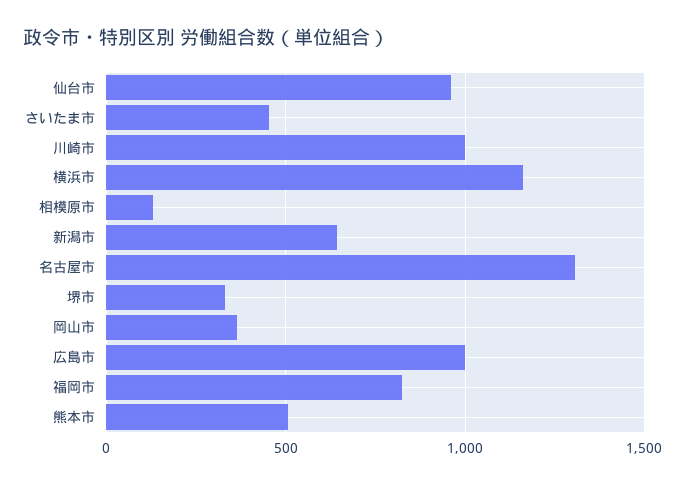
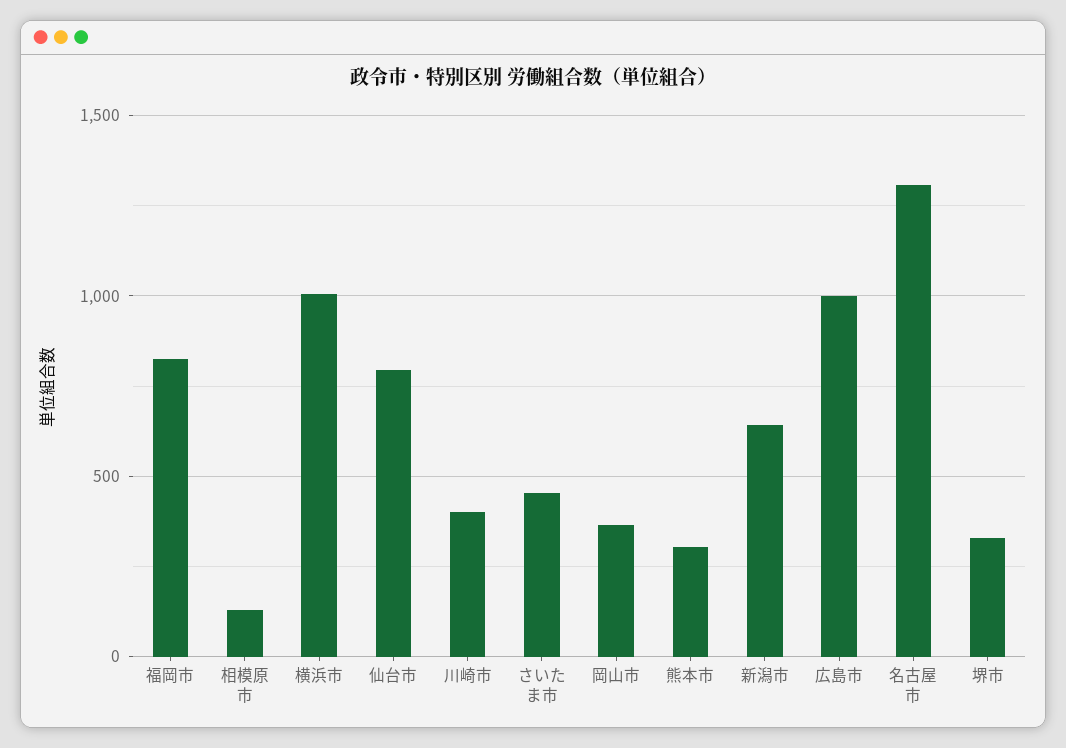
仙台市: 950 -> 800
川崎市: 1000 -> 400
横浜市: 1150 -> 1000
熊本市: 500 -> 300

